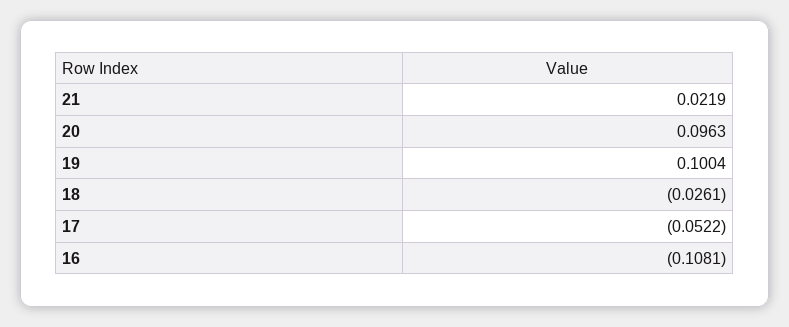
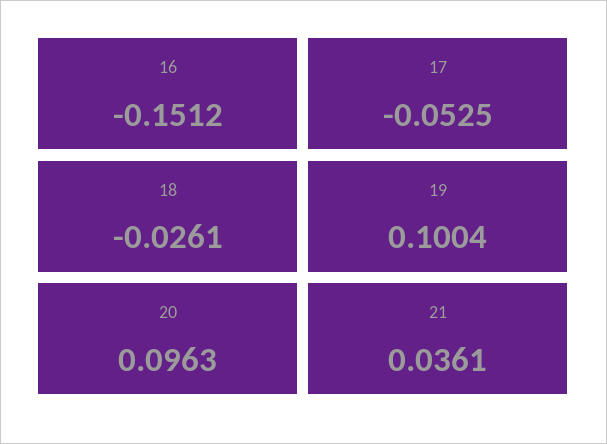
21: 0.0219 -> 0.0361
17: -0.0522 -> -0.0525
16: -0.1081 -> -0.1512

